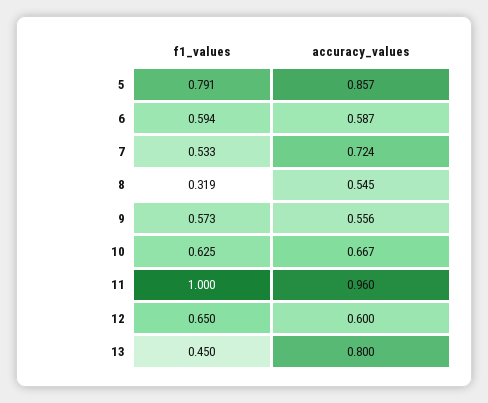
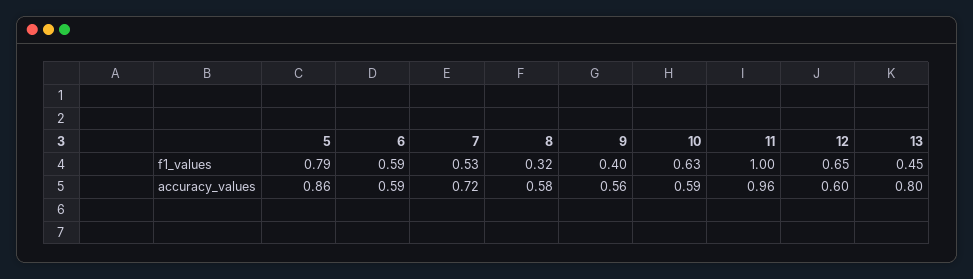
accuracy_values, 8: 0.545 -> 0.58
f1_values, 9: 0.573 -> 0.4
accuracy_values, 10: 0.667 -> 0.59

